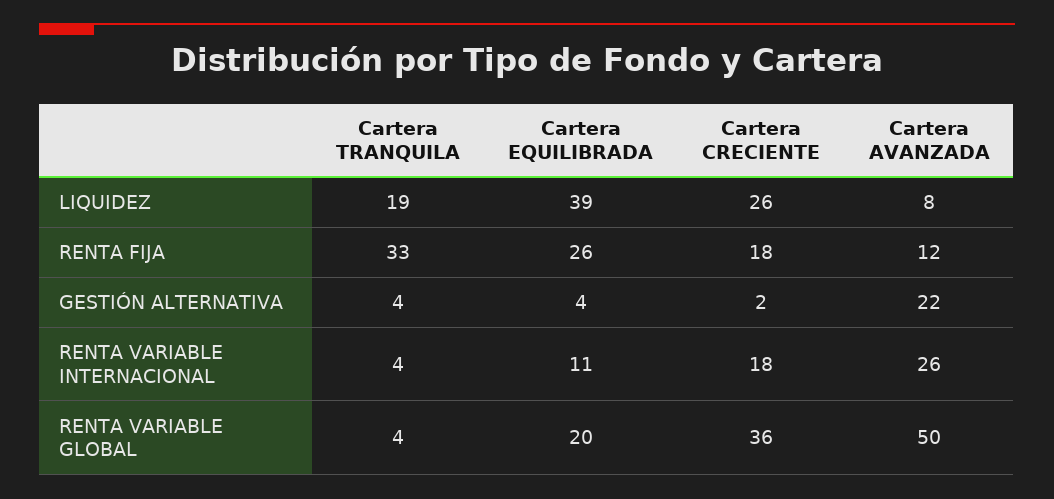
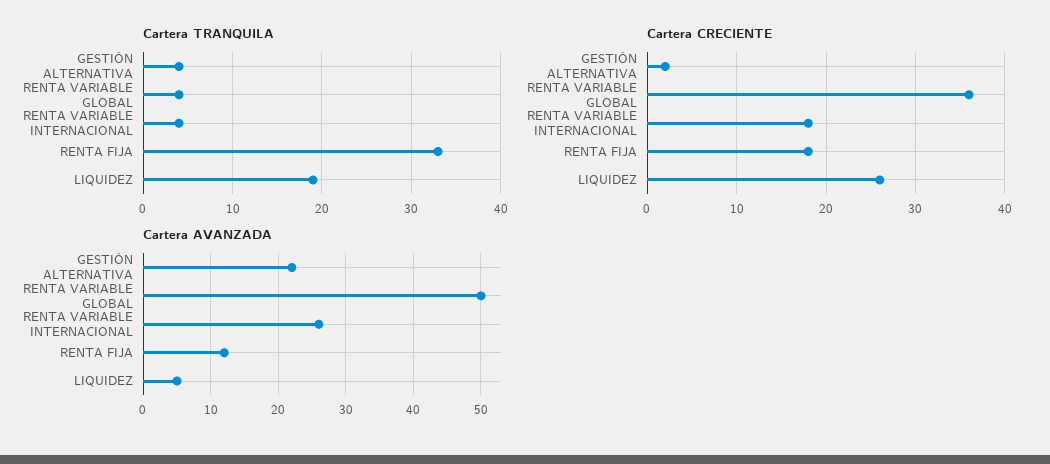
Cartera EQUILIBRADA, LIQUIDEZ: 39 -> none
Cartera AVANZADA, LIQUIDEZ: 8 -> 5
Cartera EQUILIBRADA, RENTA FIJA: 26 -> none
Cartera EQUILIBRADA, GESTIÓN ALTERNATIVA: 4 -> none
Cartera EQUILIBRADA, RENTA VARIABLE INTERNACIONAL: 11 -> none
Cartera EQUILIBRADA, RENTA VARIABLE GLOBAL: 20 -> none

